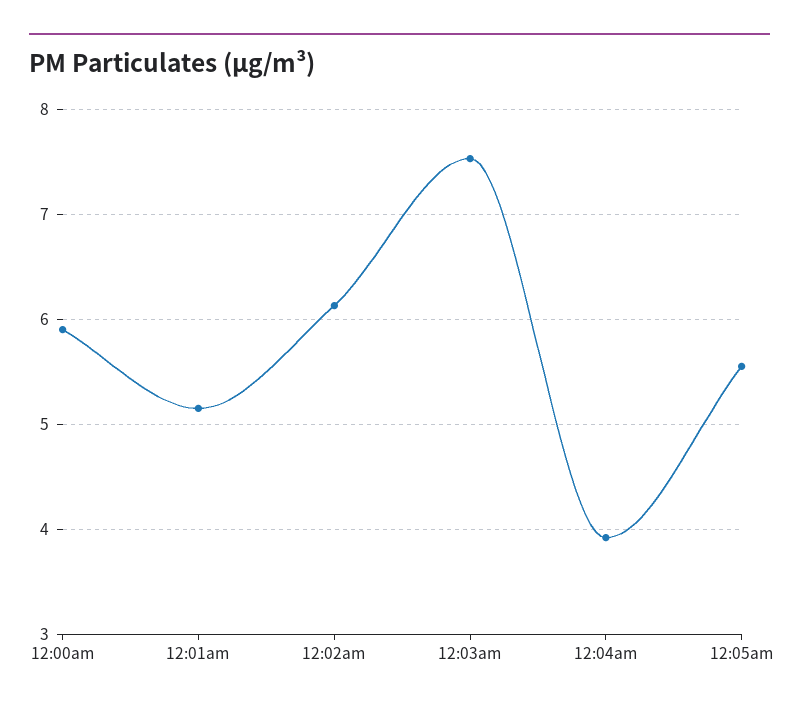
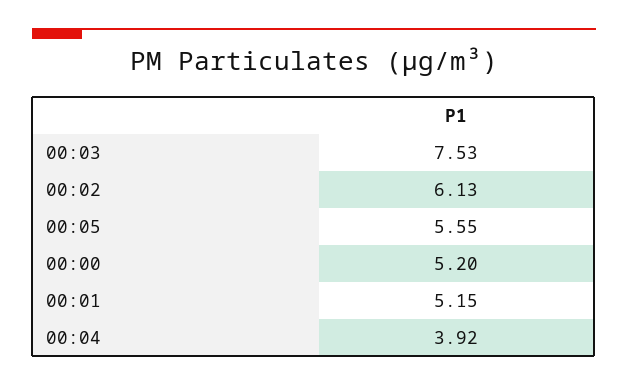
12:00am: 5.9 -> 5.2

